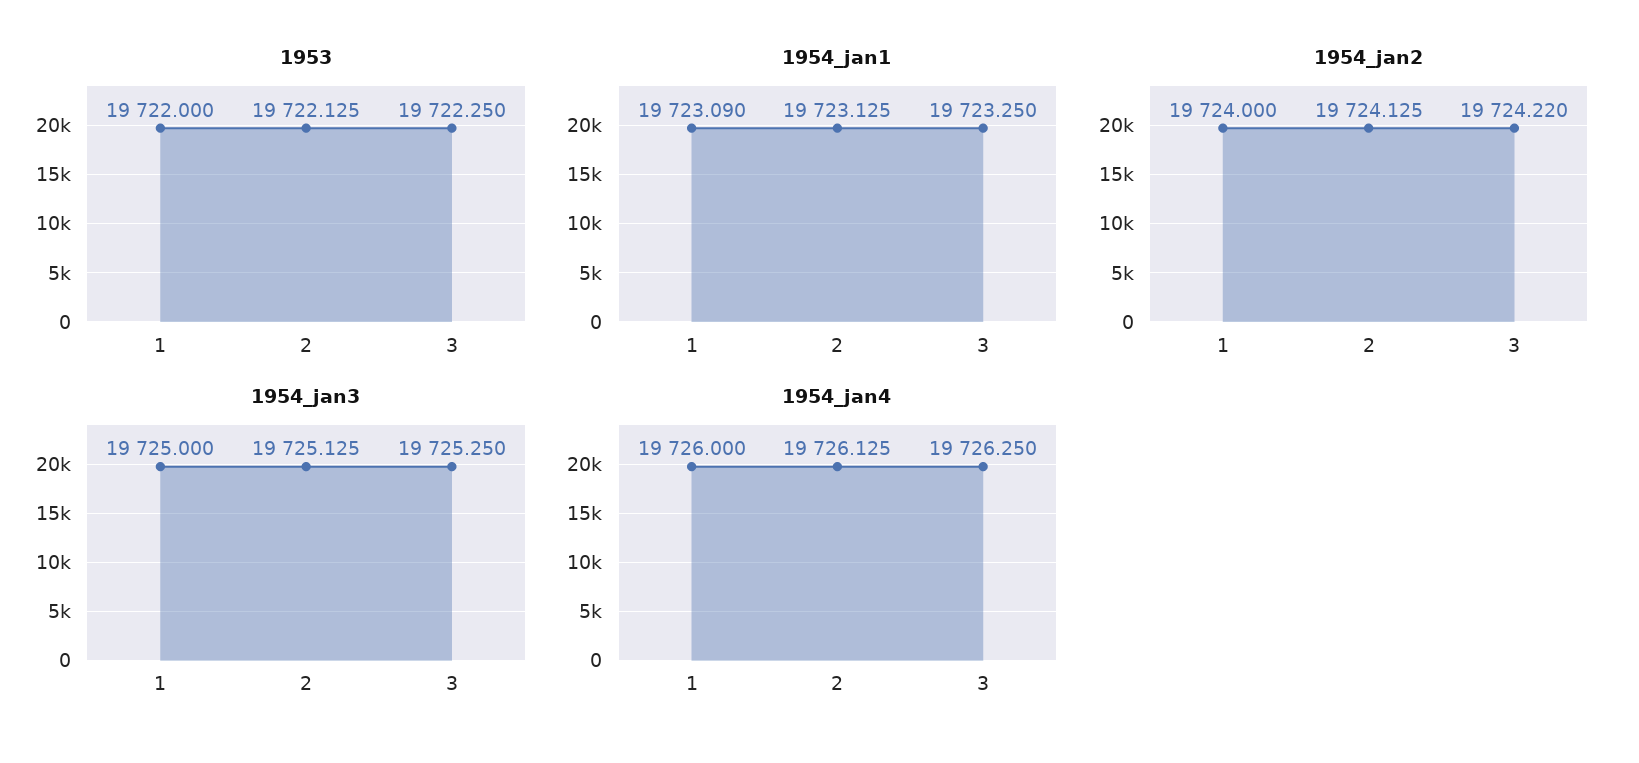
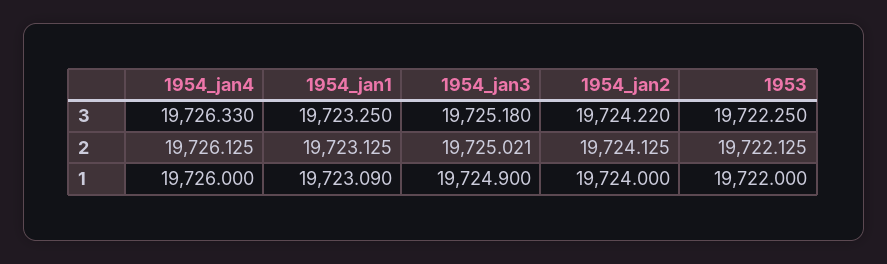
1954_jan3, 1: 19725 -> 19724.9
1954_jan3, 2: 19725.125 -> 19725.021
1954_jan3, 3: 19725.25 -> 19725.18
1954_jan4, 3: 19726.25 -> 19726.33

